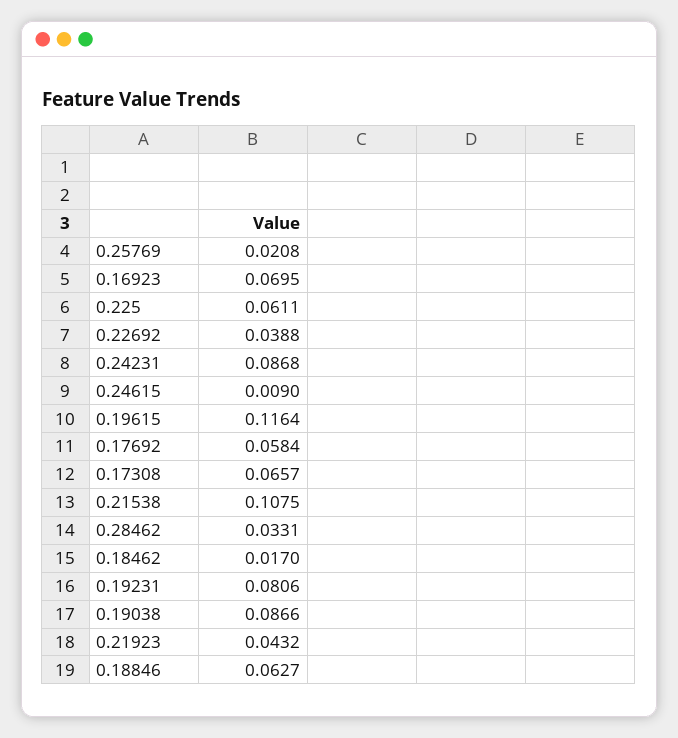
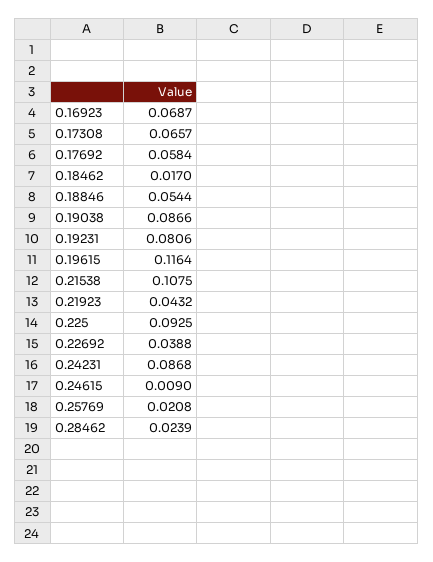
0.16923: 0.0695 -> 0.0687
0.225: 0.0611 -> 0.0925
0.28462: 0.0331 -> 0.0239
0.18846: 0.0627 -> 0.0544

